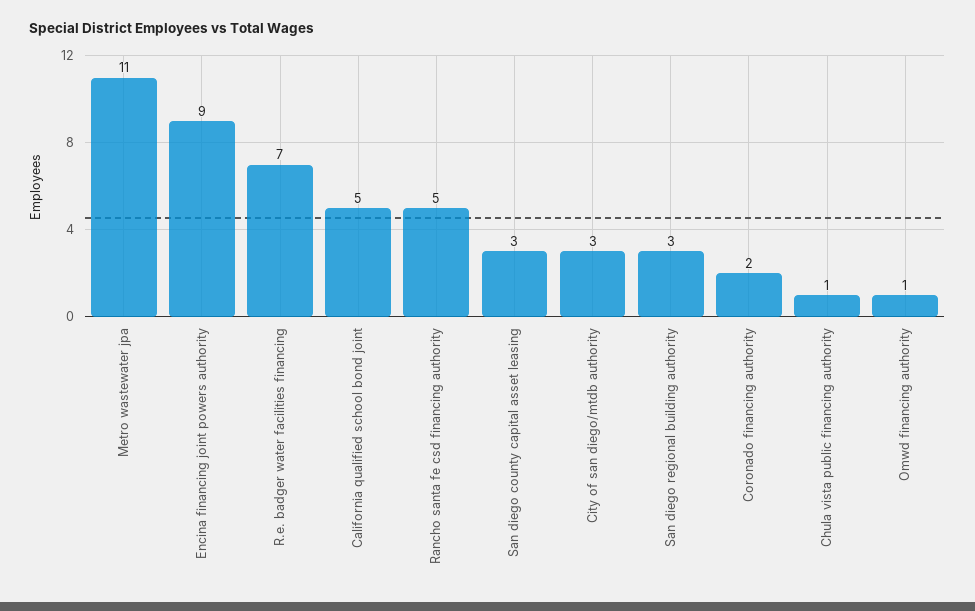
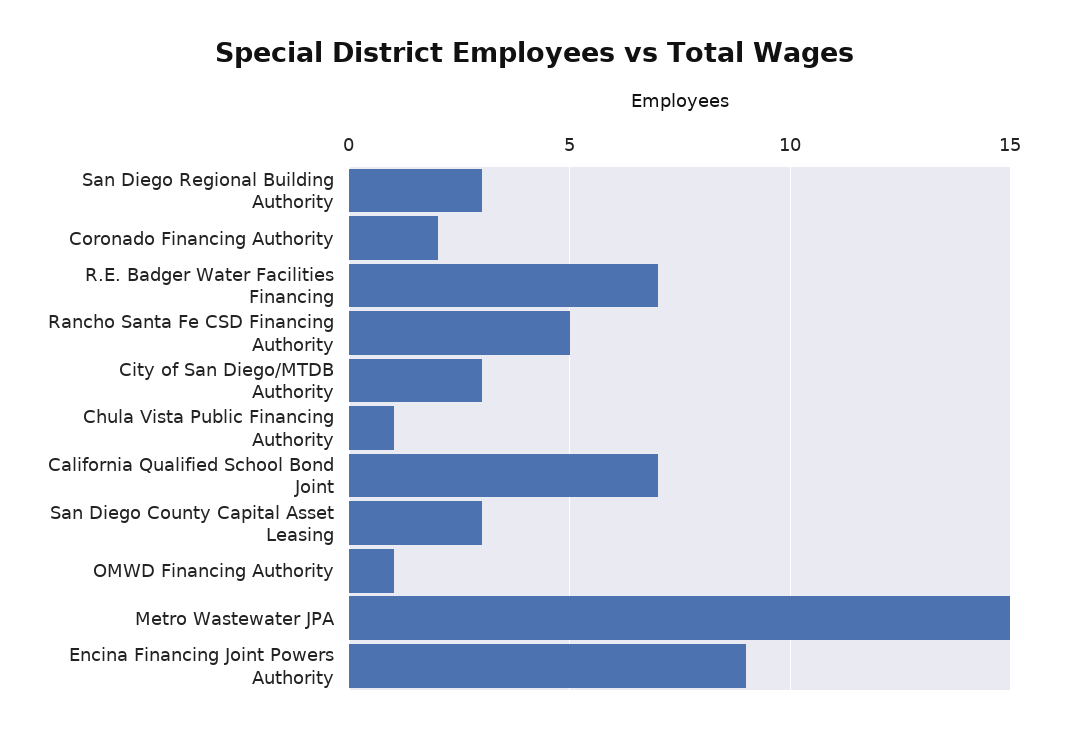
Metro wastewater jpa: 11 -> 15
California qualified school bond joint: 5 -> 7

